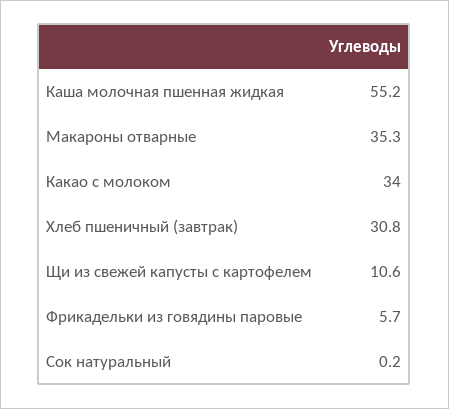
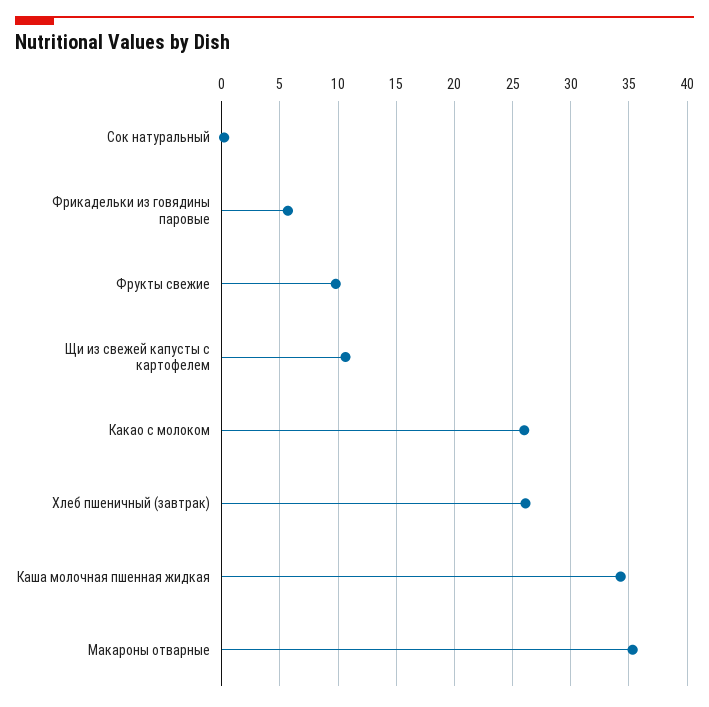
Каша молочная пшенная жидкая: 55.2 -> 34
Какао с молоком: 34 -> 26
Хлеб пшеничный (завтрак): 30.8 -> 26
Фрукты свежие: none -> 10

